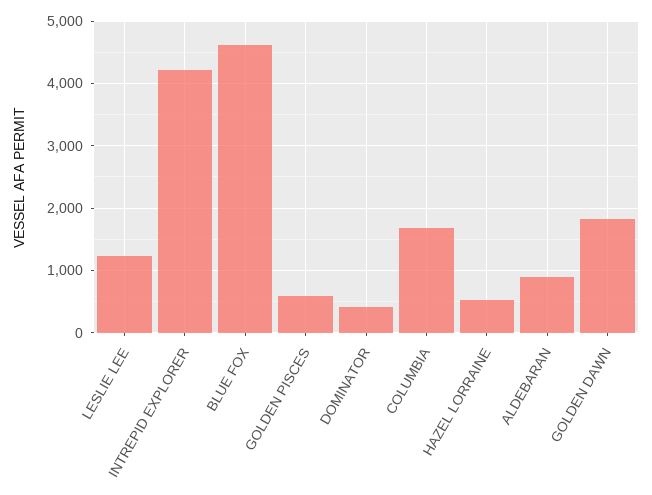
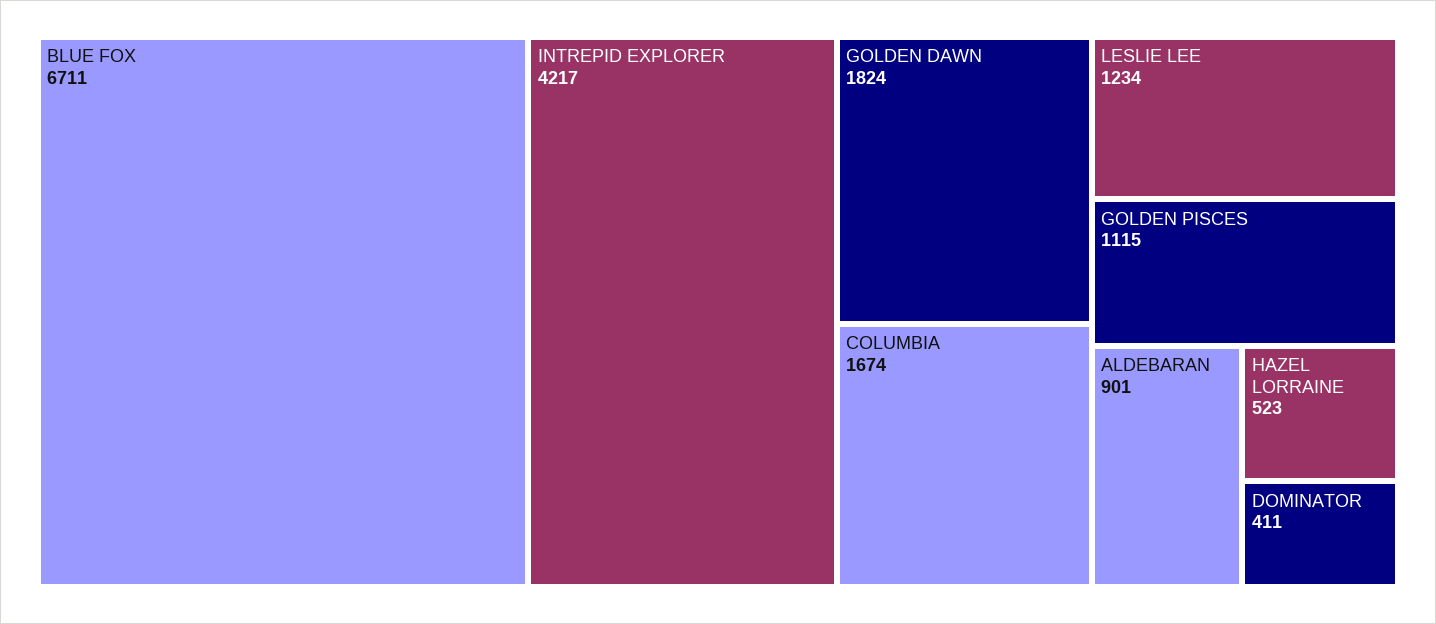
BLUE FOX: 4600 -> 6711
GOLDEN PISCES: 600 -> 1115

